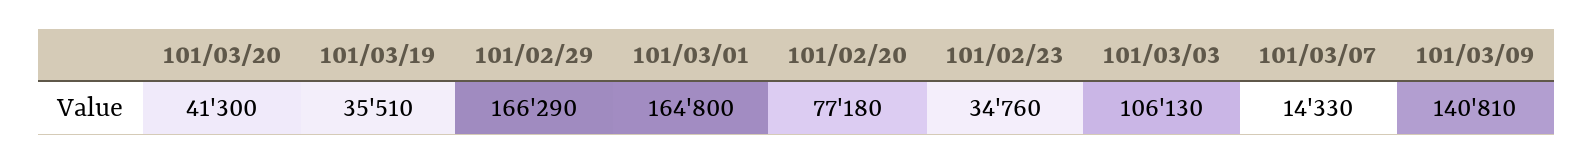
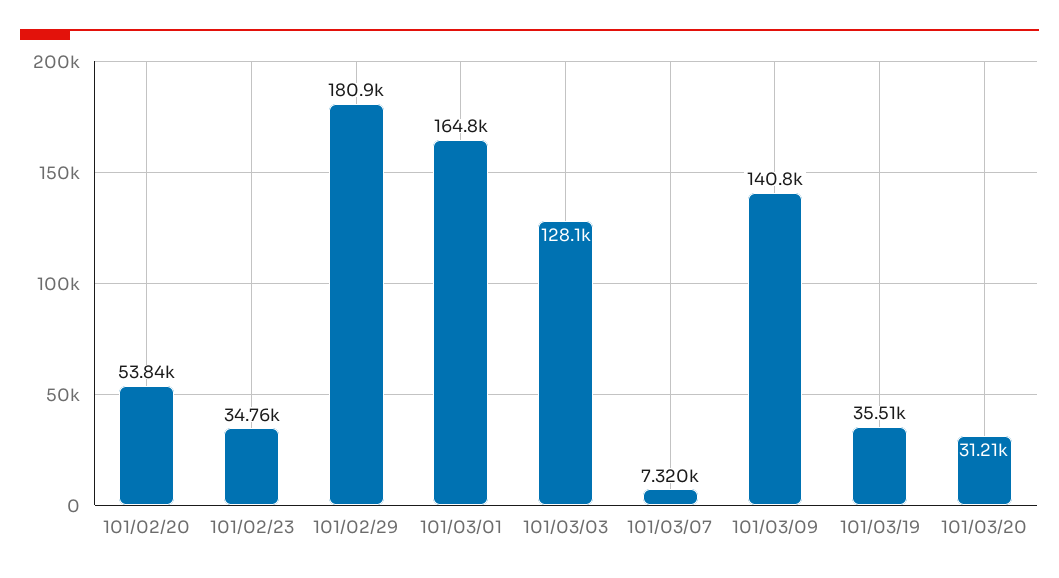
101/03/20: 41300 -> 31210
101/02/29: 166290 -> 180900
101/02/20: 77180 -> 53840
101/03/03: 106130 -> 128100
101/03/07: 14330 -> 7320

